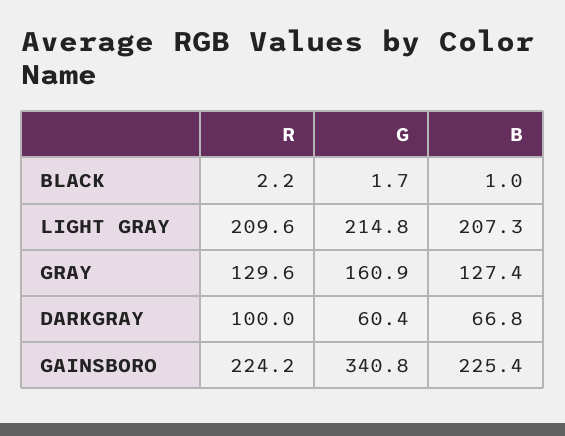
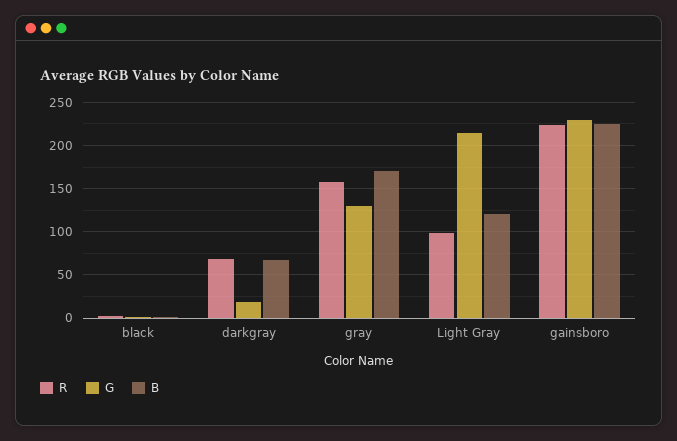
R, LIGHT GRAY: 209.6 -> 100
B, LIGHT GRAY: 207.3 -> 120
R, GRAY: 129.6 -> 160
G, GRAY: 160.9 -> 130
B, GRAY: 127.4 -> 170
R, DARKGRAY: 100 -> 70
G, DARKGRAY: 60.4 -> 20
G, GAINSBORO: 340.8 -> 230

